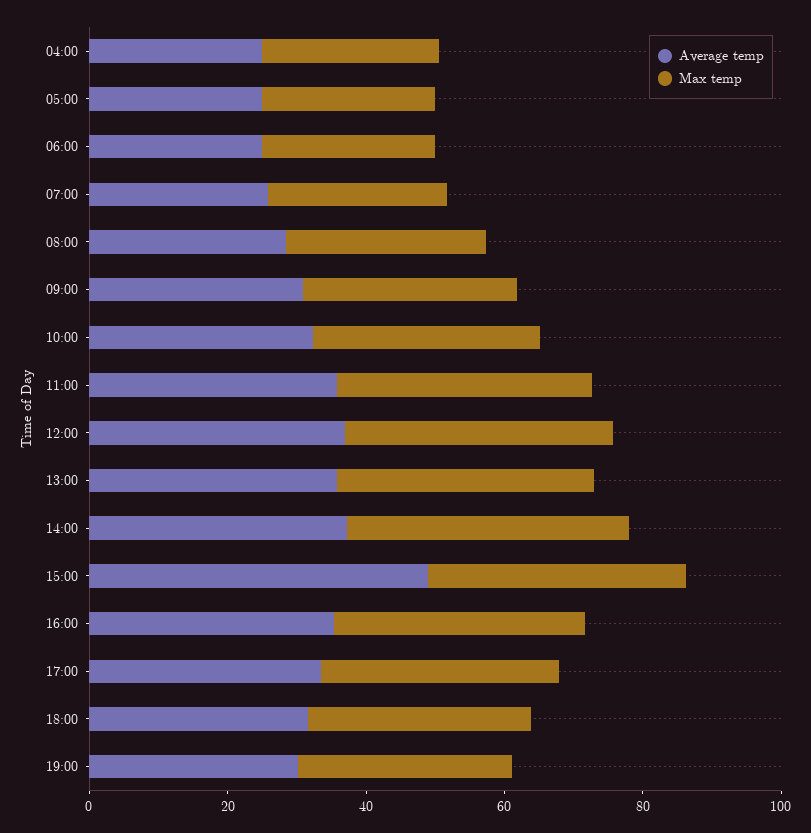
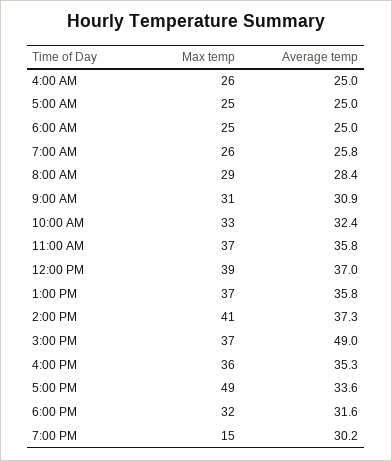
Max temp, 17:00: 35 -> 49
Max temp, 19:00: 30 -> 15

